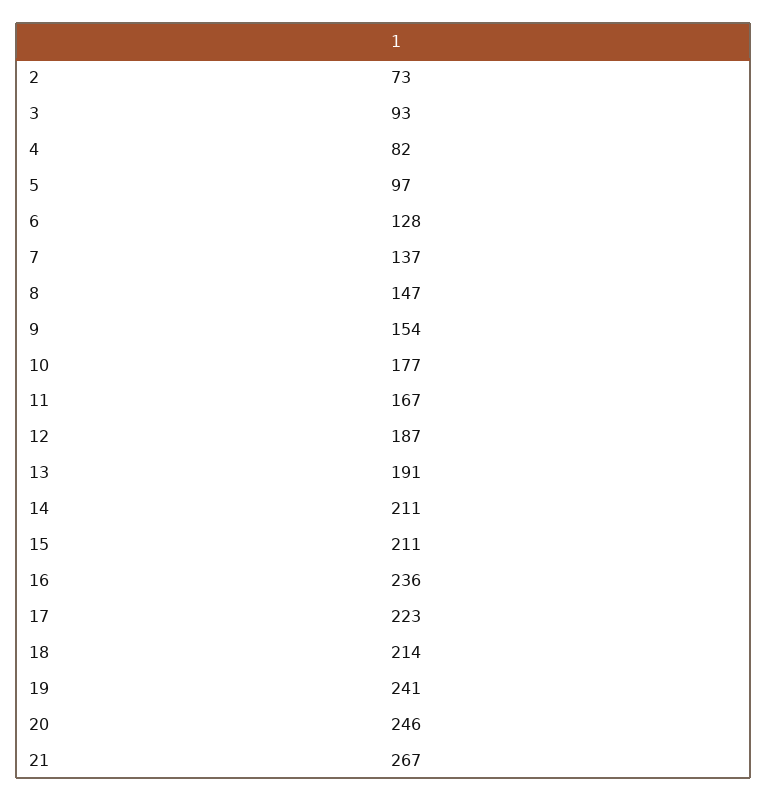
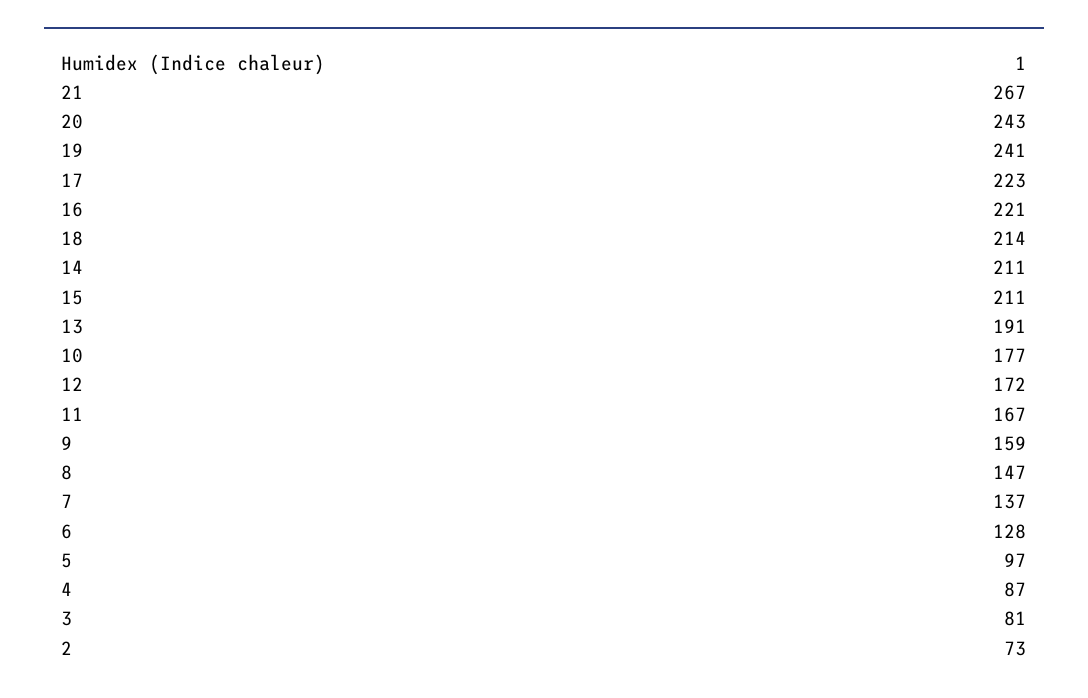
3: 93 -> 81
4: 82 -> 87
9: 154 -> 159
12: 187 -> 172
16: 236 -> 221
20: 246 -> 243

